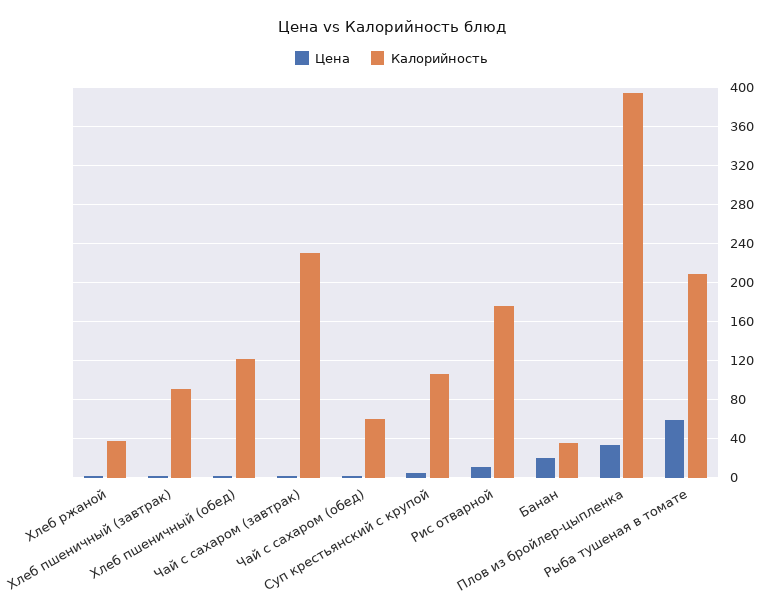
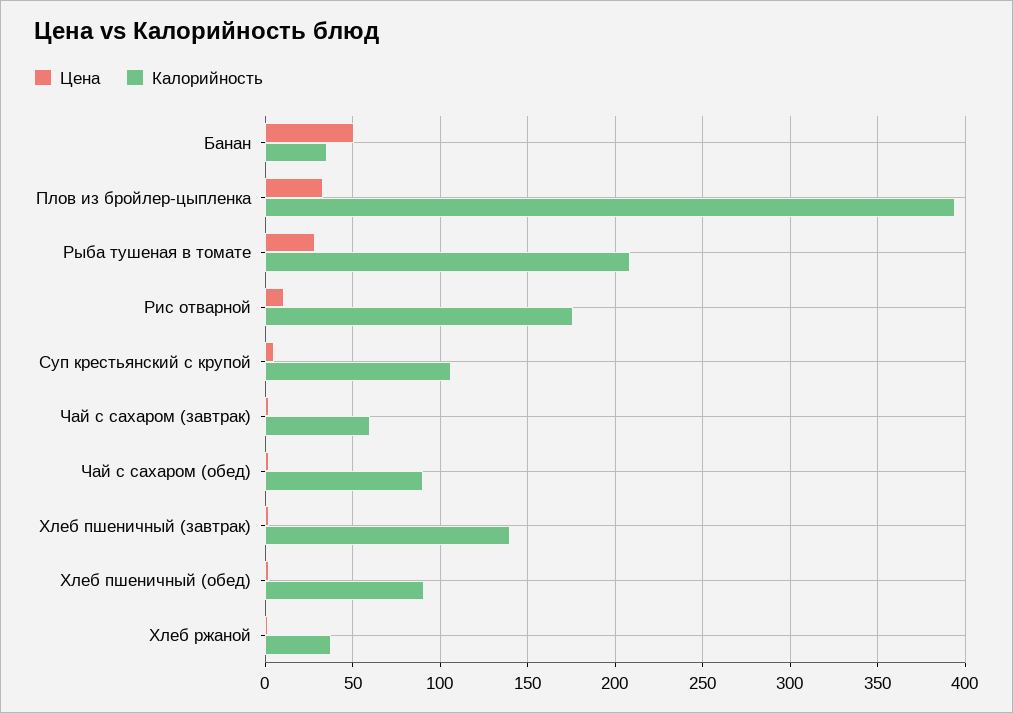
Калорийность, Хлеб пшеничный (завтрак): 90 -> 140
Калорийность, Хлеб пшеничный (обед): 120 -> 90
Калорийность, Чай с сахаром (завтрак): 230 -> 60
Калорийность, Чай с сахаром (обед): 60 -> 90
Цена, Банан: 20 -> 50
Цена, Рыба тушеная в томате: 60 -> 30

